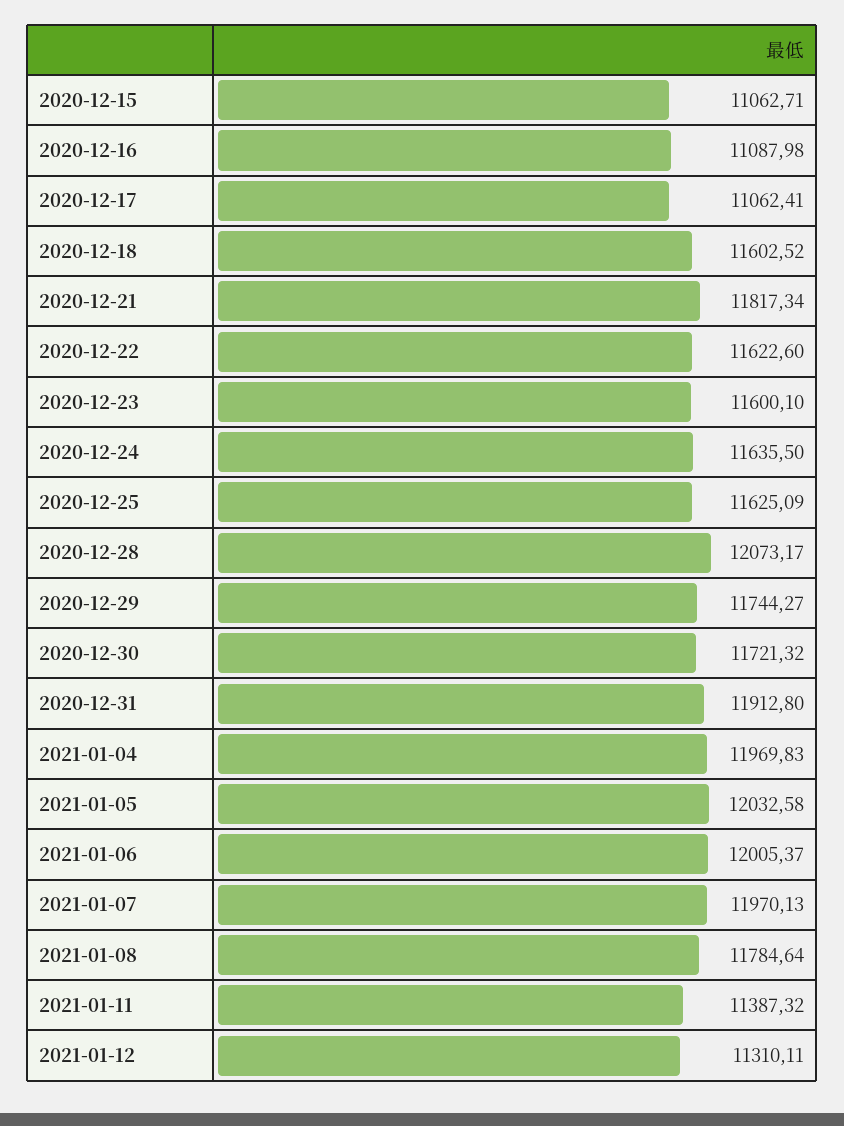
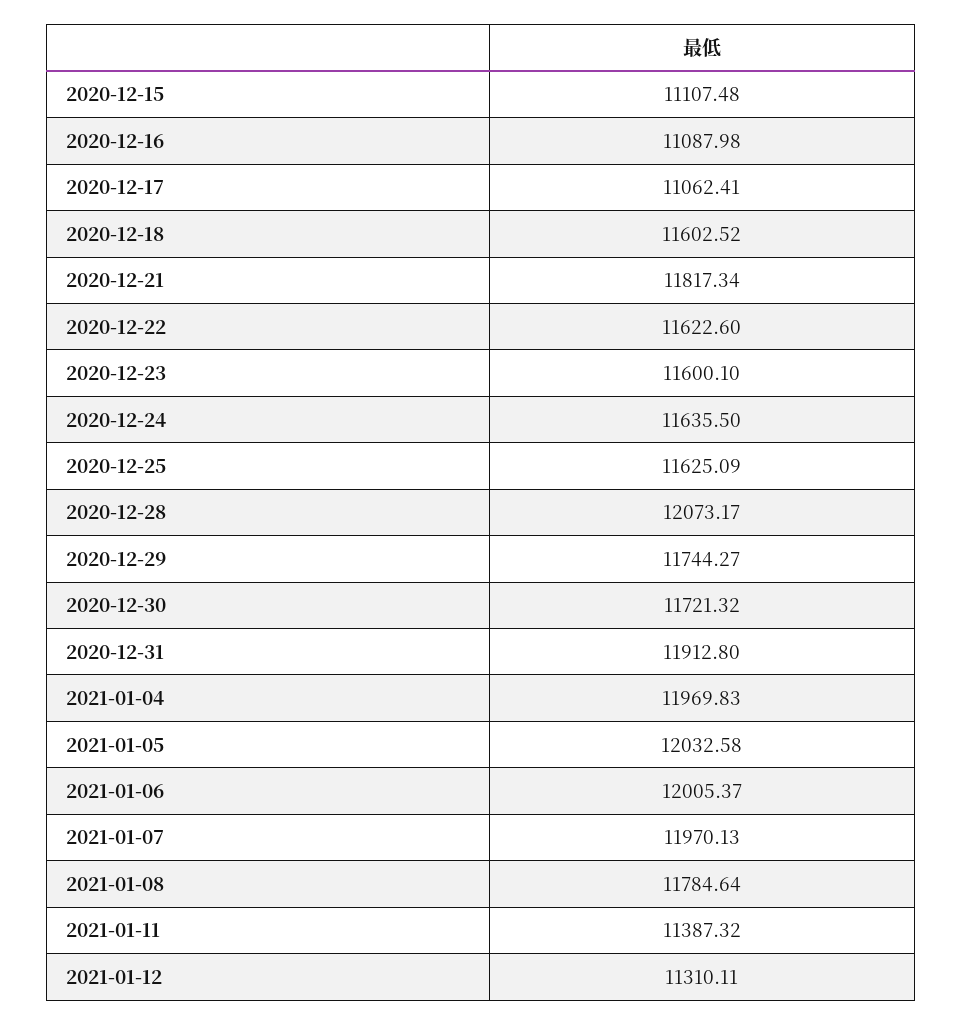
2020-12-15: 11062.71 -> 11107.48

